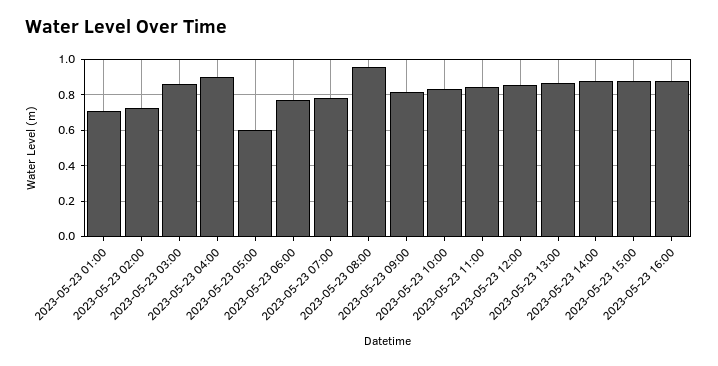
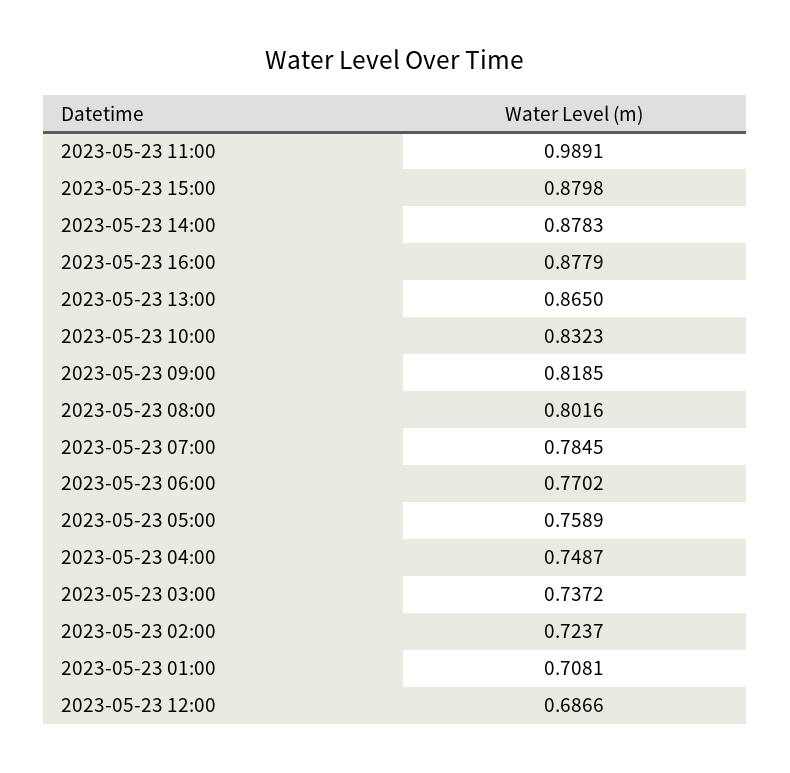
2023-05-23 03:00: 0.85 -> 0.7372
2023-05-23 04:00: 0.9 -> 0.7487
2023-05-23 05:00: 0.6 -> 0.7589
2023-05-23 08:00: 0.95 -> 0.8016
2023-05-23 11:00: 0.85 -> 0.9891
2023-05-23 12:00: 0.85 -> 0.6866

